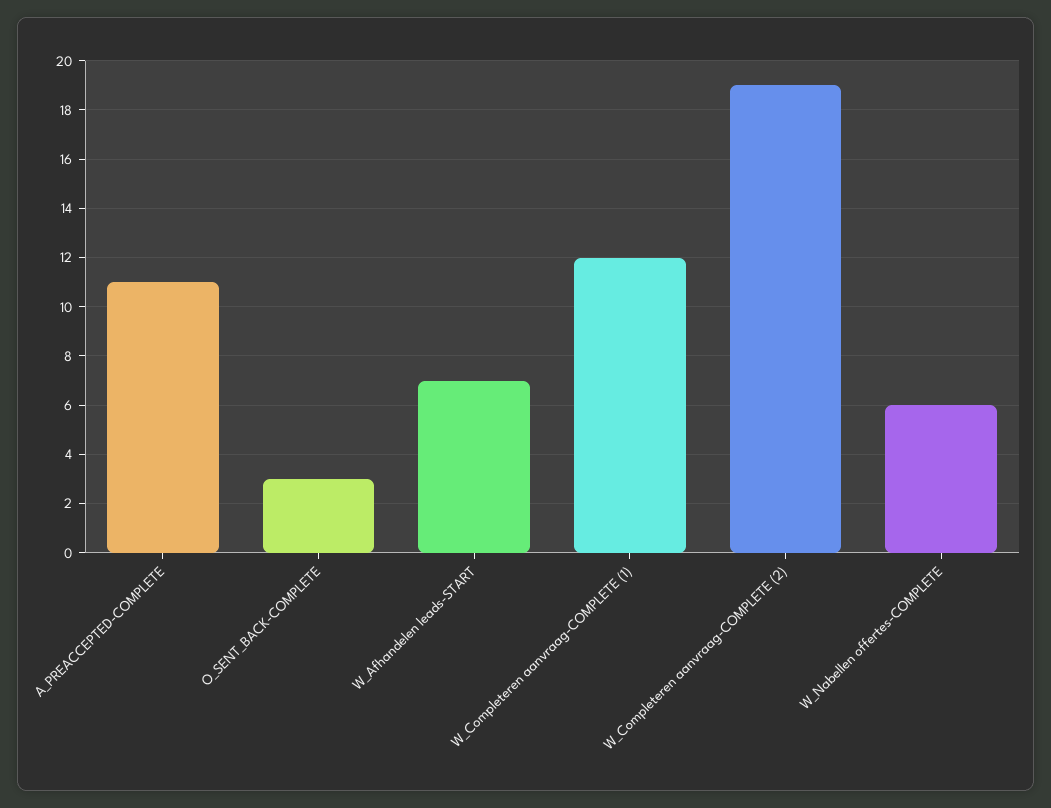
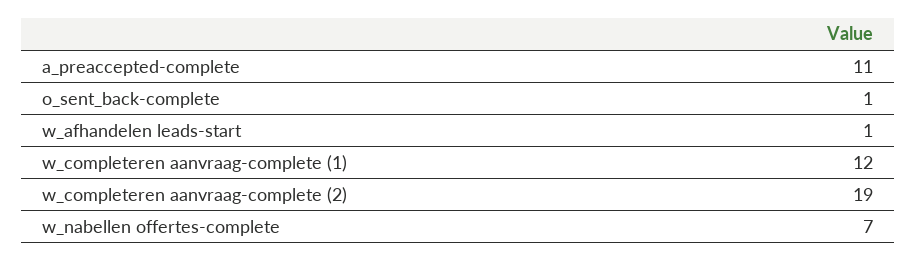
O_SENT_BACK-COMPLETE: 3 -> 1
W_Afhandelen leads-START: 7 -> 1
W_Nabellen offertes-COMPLETE: 6 -> 7

